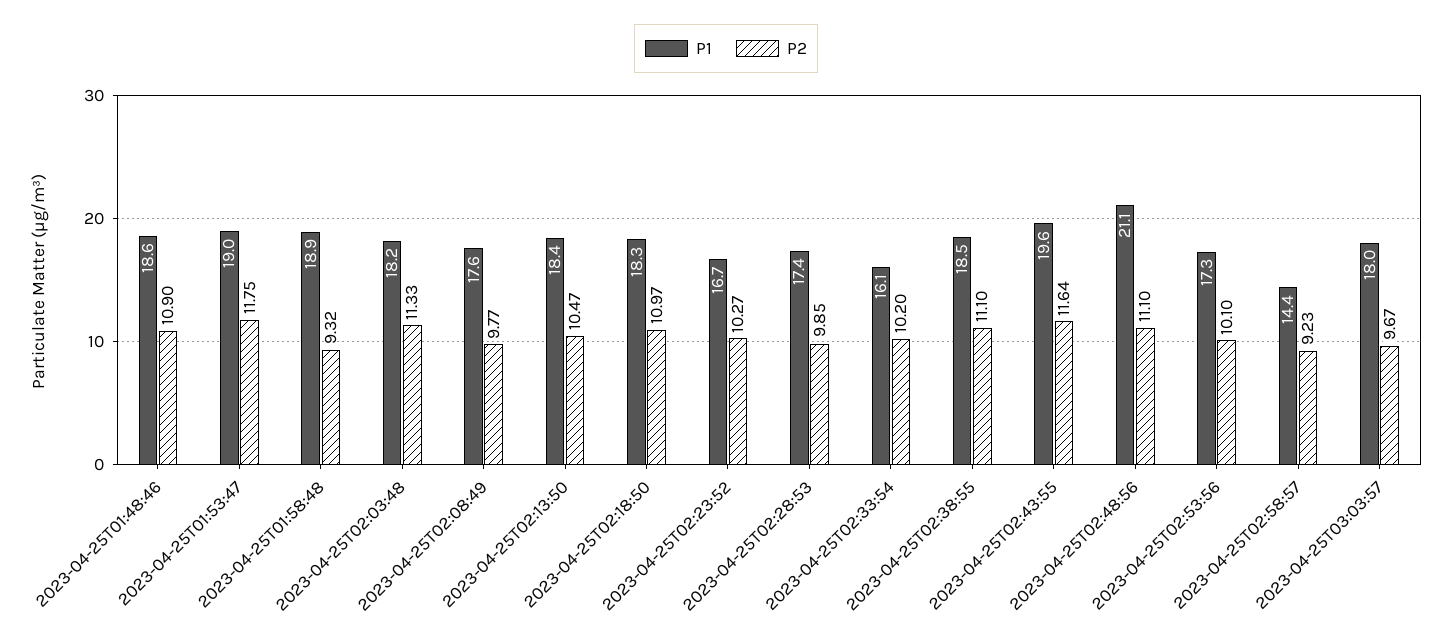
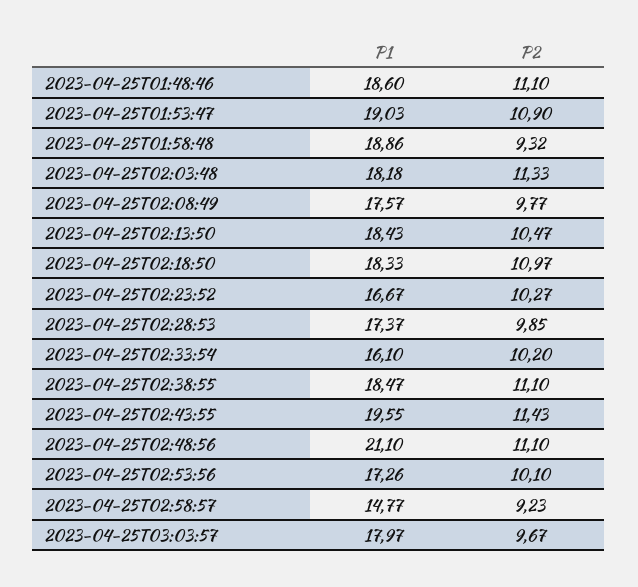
P2, 2023-04-25T01:48:46: 10.9 -> 11.1
P2, 2023-04-25T01:53:47: 11.75 -> 10.9
P2, 2023-04-25T02:43:55: 11.64 -> 11.43
P1, 2023-04-25T02:58:57: 14.4 -> 14.77

